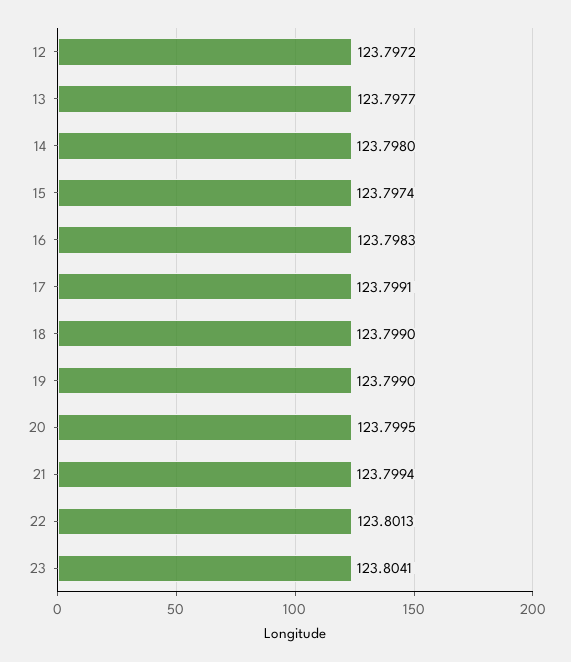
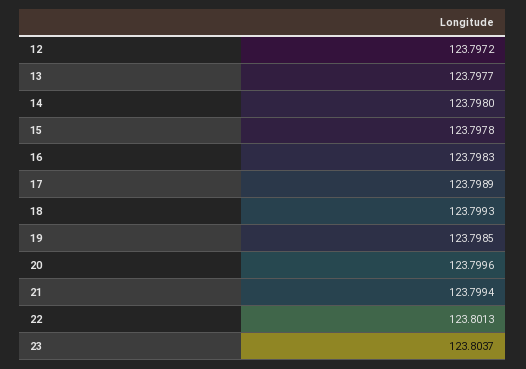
15: 123.7974 -> 123.7978
17: 123.7991 -> 123.7989
18: 123.799 -> 123.7993
19: 123.799 -> 123.7985
20: 123.7995 -> 123.7996
23: 123.8041 -> 123.8037

